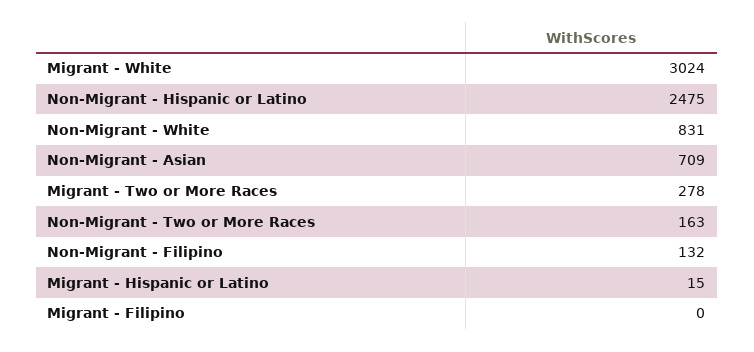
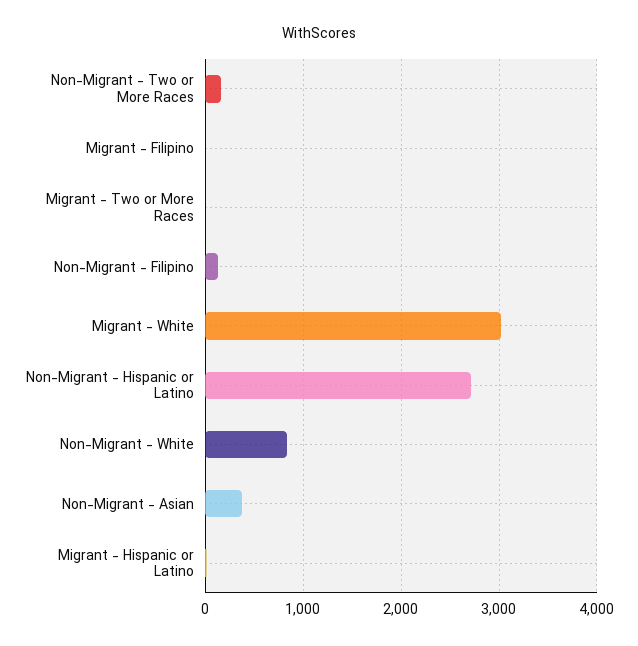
Non-Migrant - Hispanic or Latino: 2475 -> 2700
Non-Migrant - Asian: 709 -> 400
Migrant - Two or More Races: 278 -> 0

